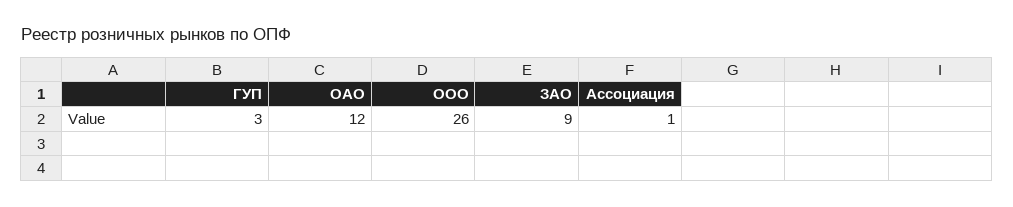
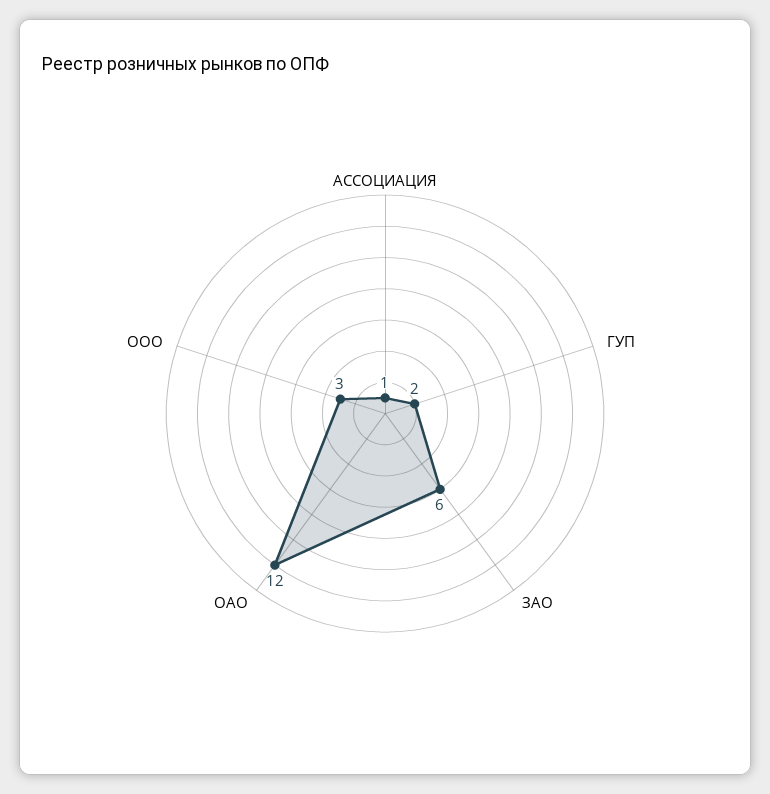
ГУП: 3 -> 2
ООО: 26 -> 3
ЗАО: 9 -> 6

